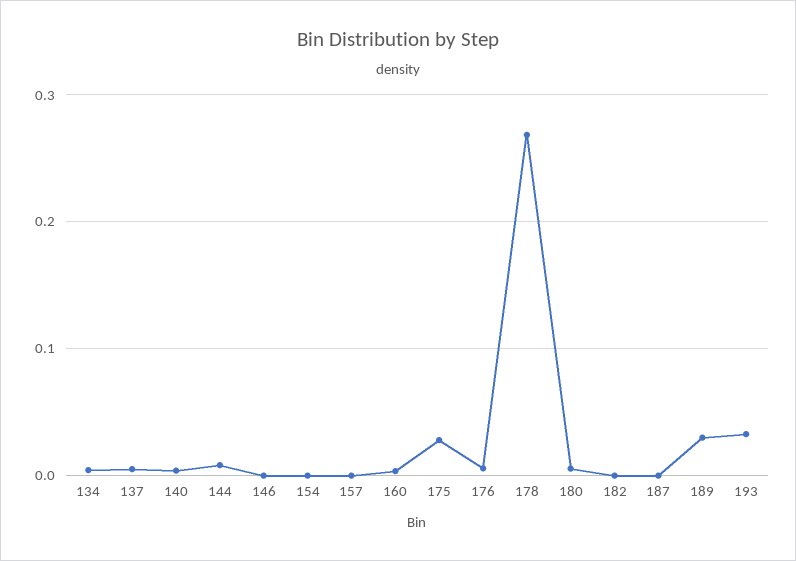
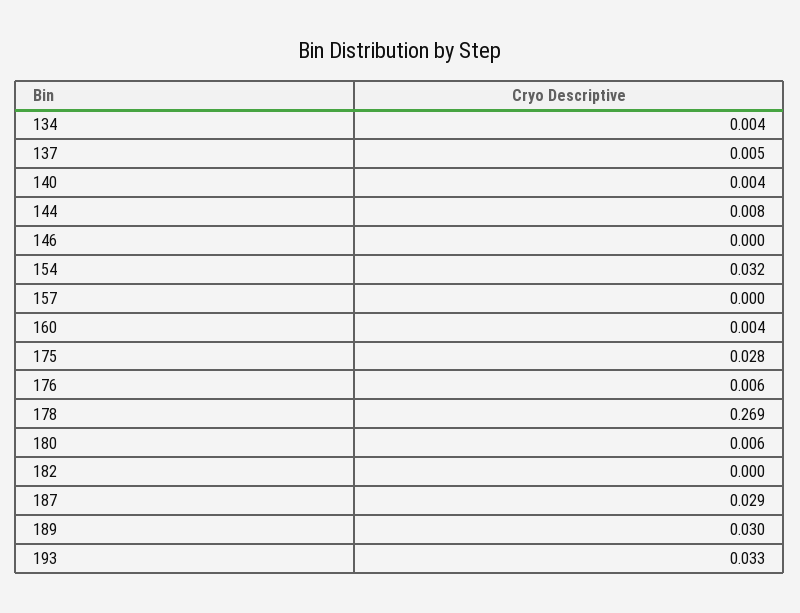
154: 0 -> 0.032
187: 0 -> 0.029

